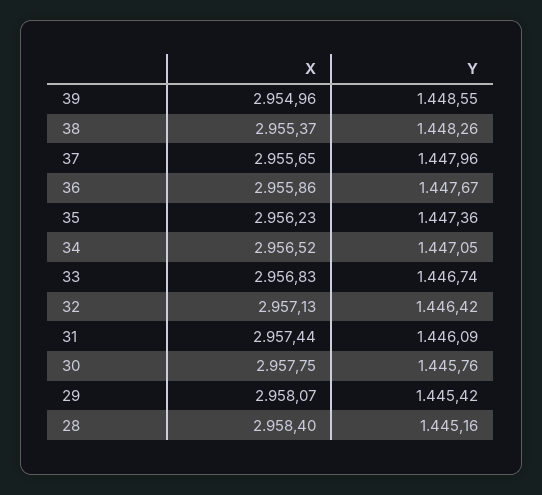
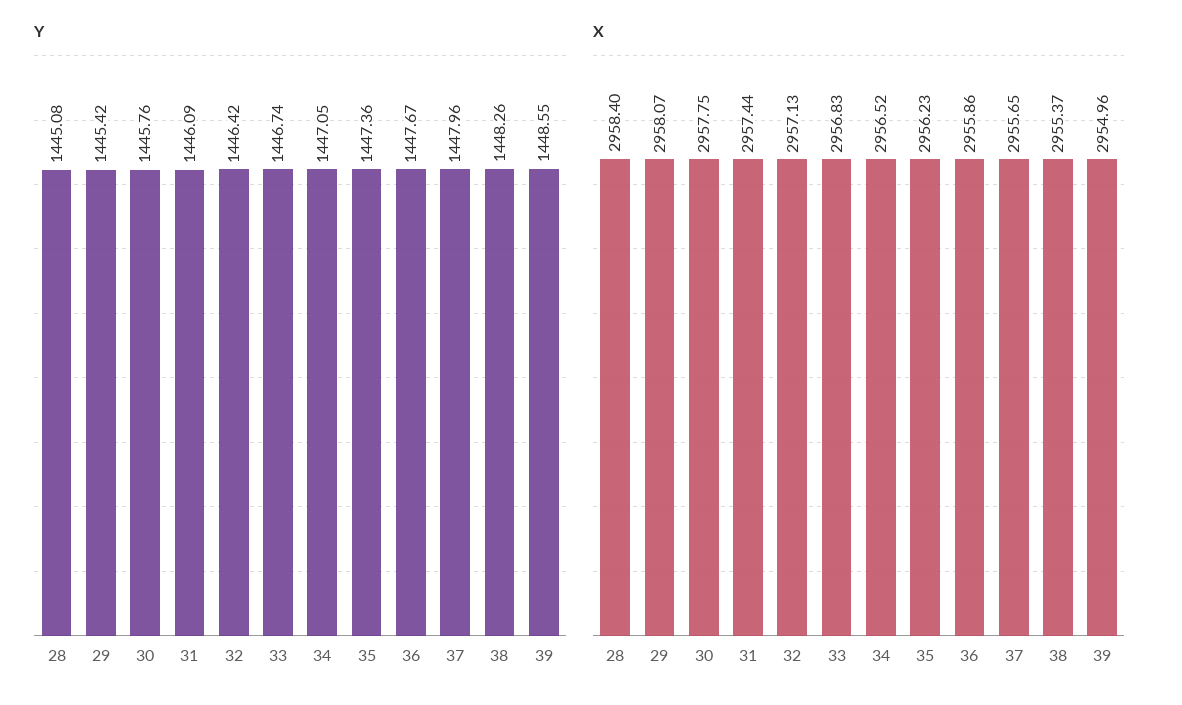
Y, 28: 1445.16 -> 1445.08

